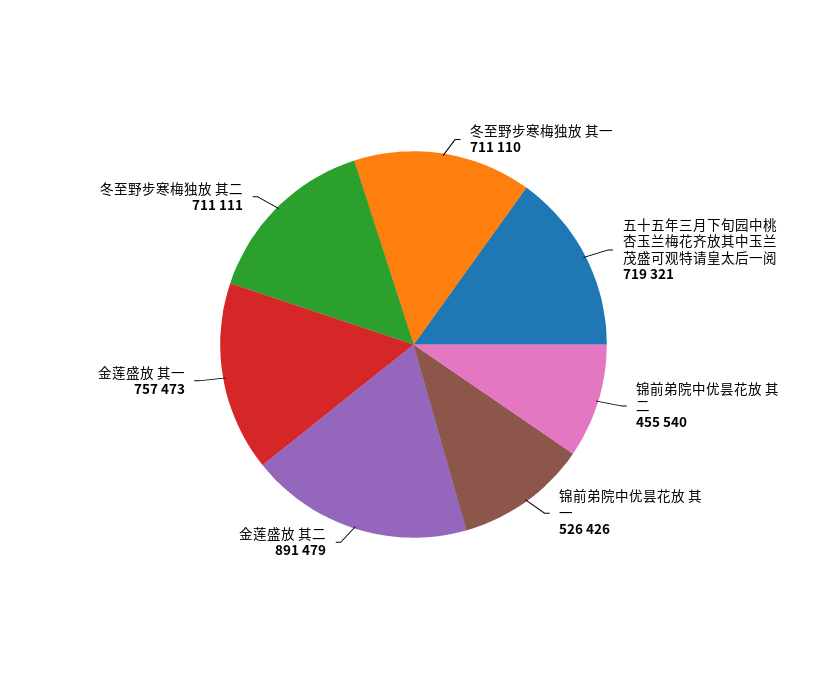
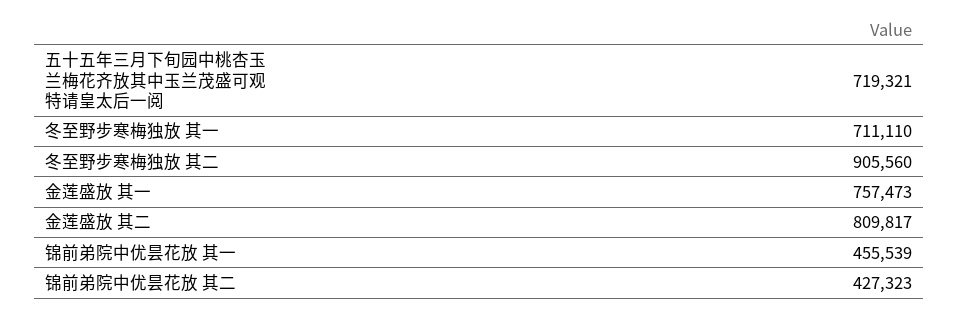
锦前弟院中优昙花放 其二: 455540 -> 427323
锦前弟院中优昙花放 其一: 526426 -> 455539
金莲盛放 其二: 891479 -> 809817
冬至野步寒梅独放 其二: 711111 -> 905560

